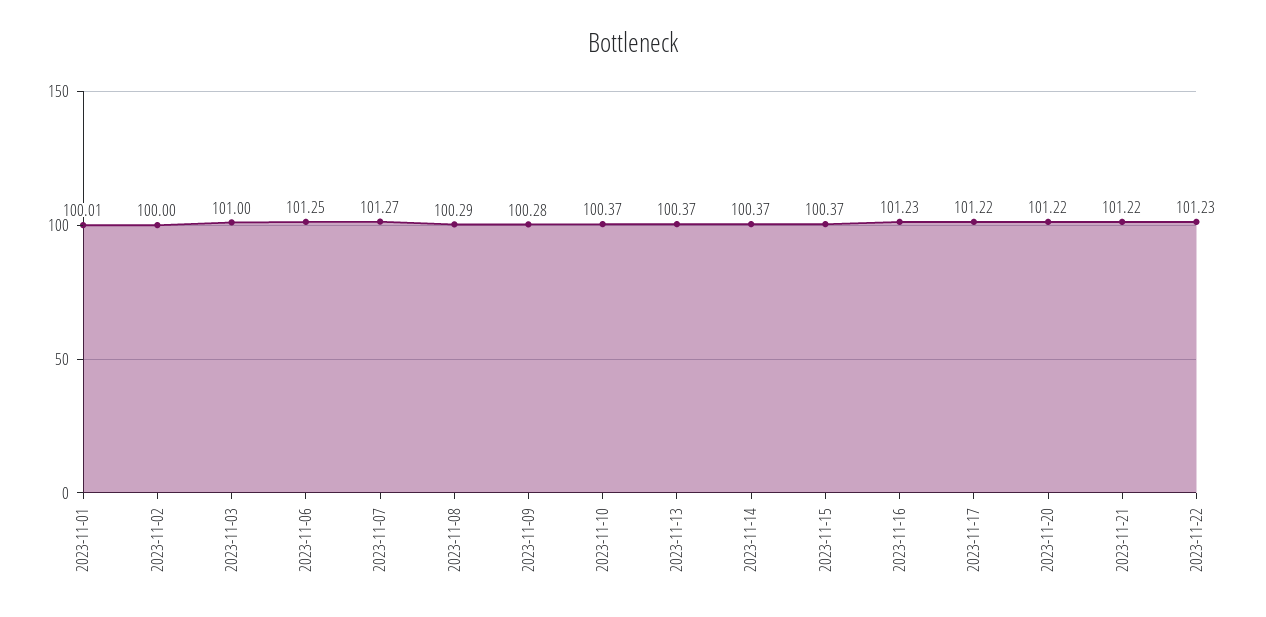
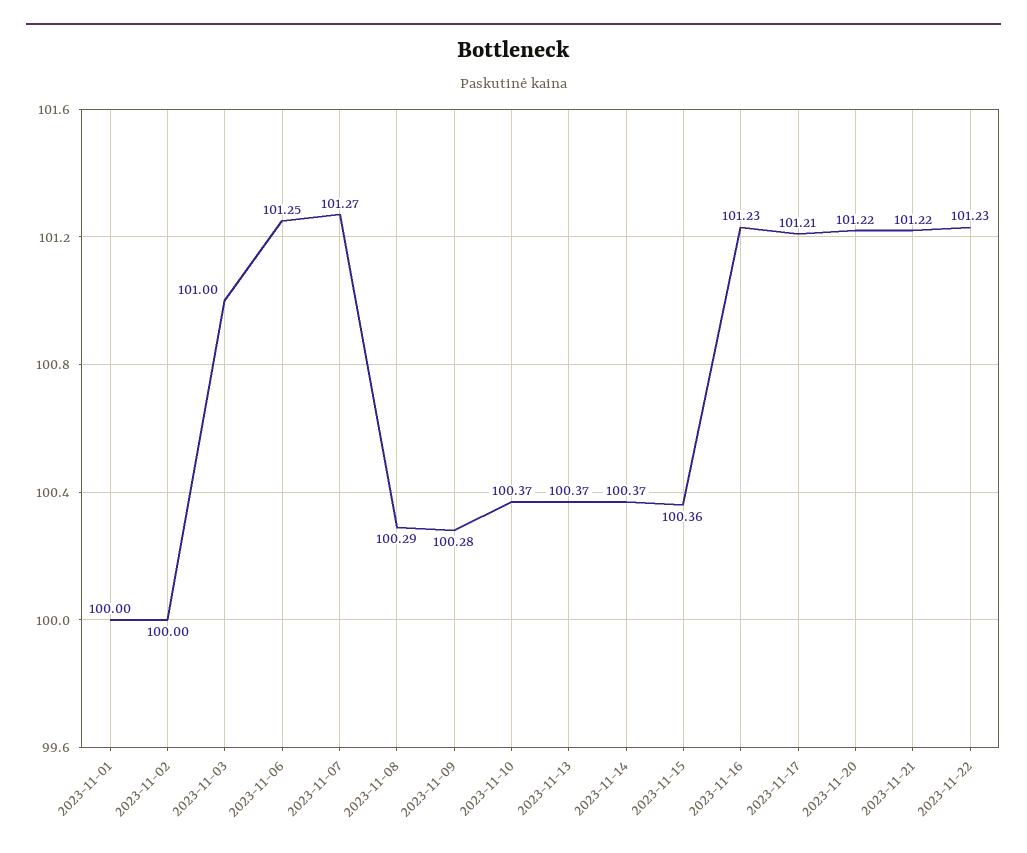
2023-11-01: 100.01 -> 100
2023-11-15: 100.37 -> 100.36
2023-11-17: 101.22 -> 101.21

